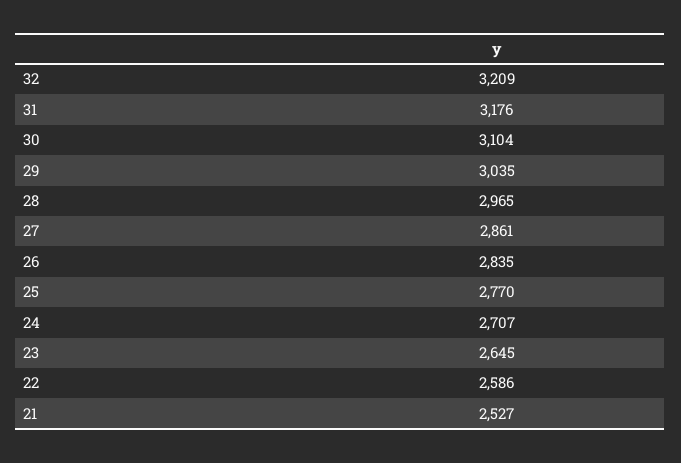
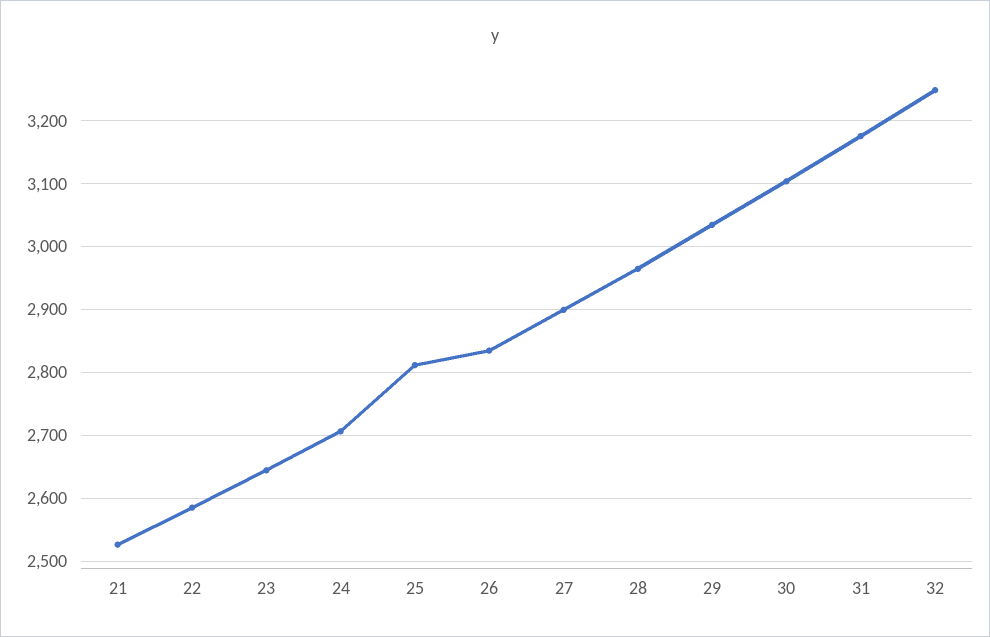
32: 3209 -> 3250
27: 2861 -> 2900
25: 2770 -> 2810

